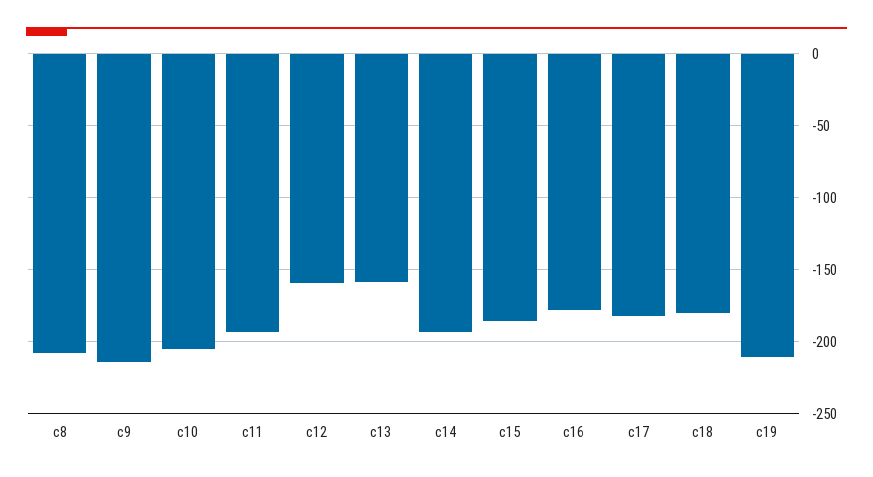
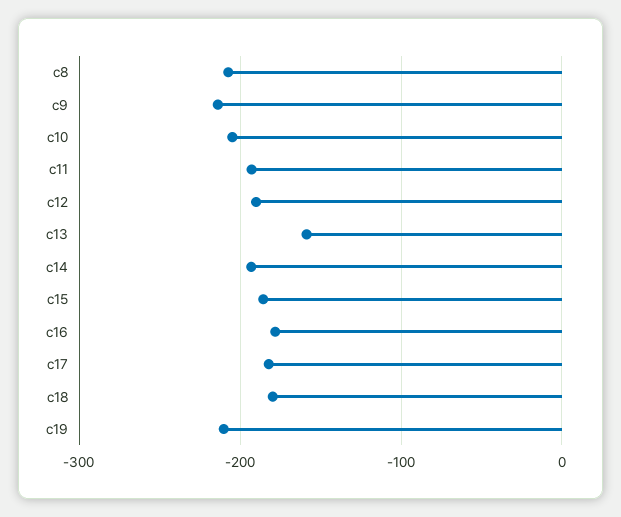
c12: -160 -> -190

